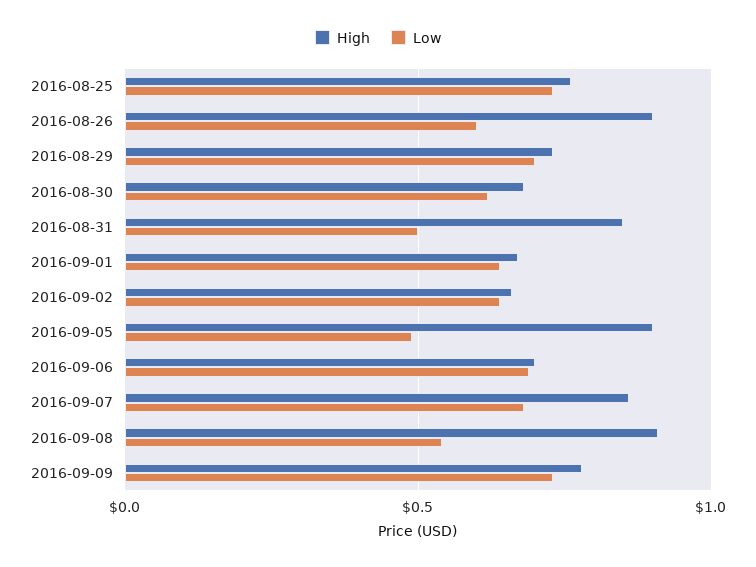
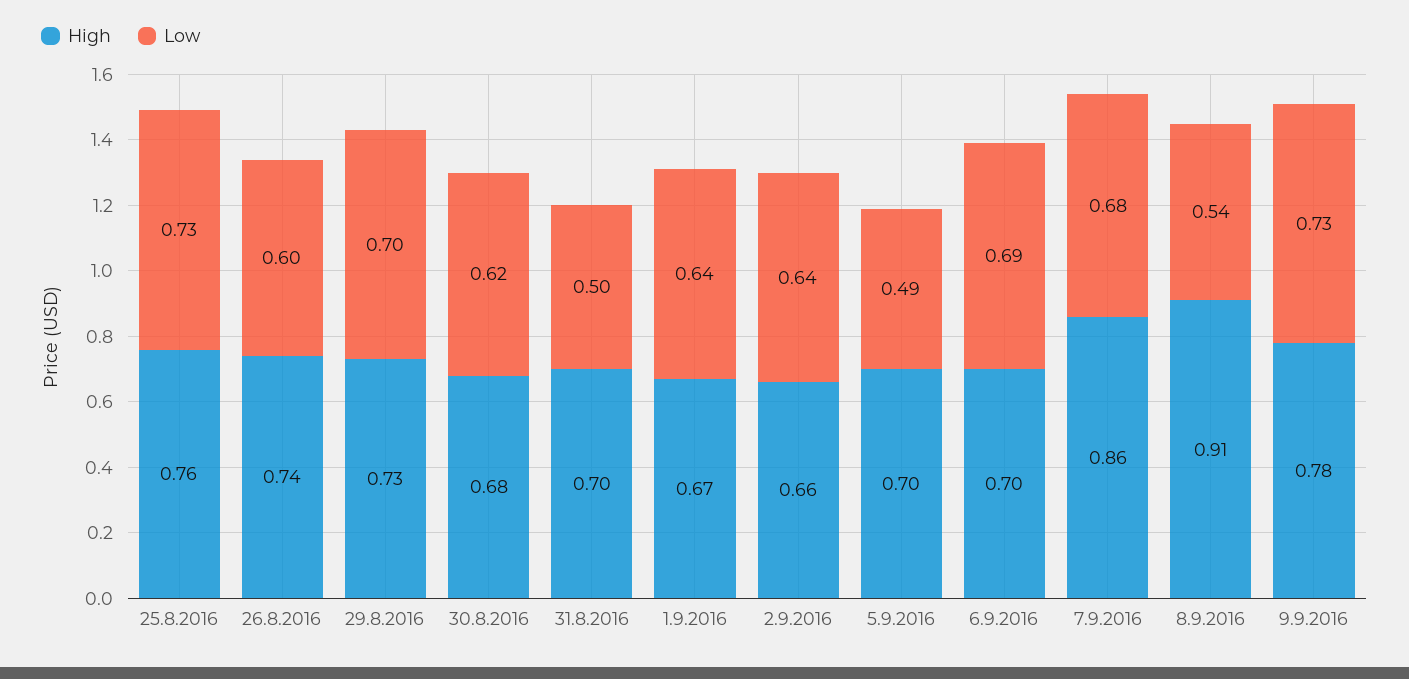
High, 2016-08-26: 0.9 -> 0.74
High, 2016-08-31: 0.85 -> 0.7
High, 2016-09-05: 0.9 -> 0.7

